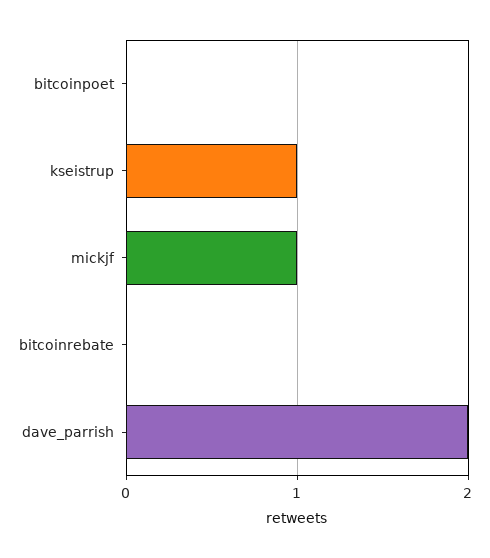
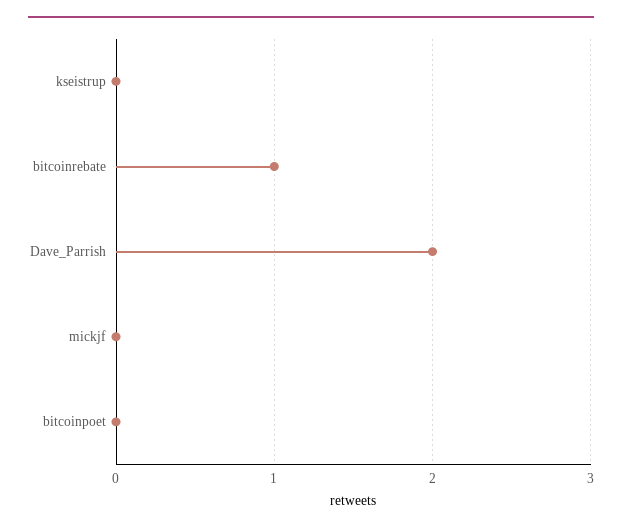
kseistrup: 1 -> 0
mickjf: 1 -> 0
bitcoinrebate: 0 -> 1

